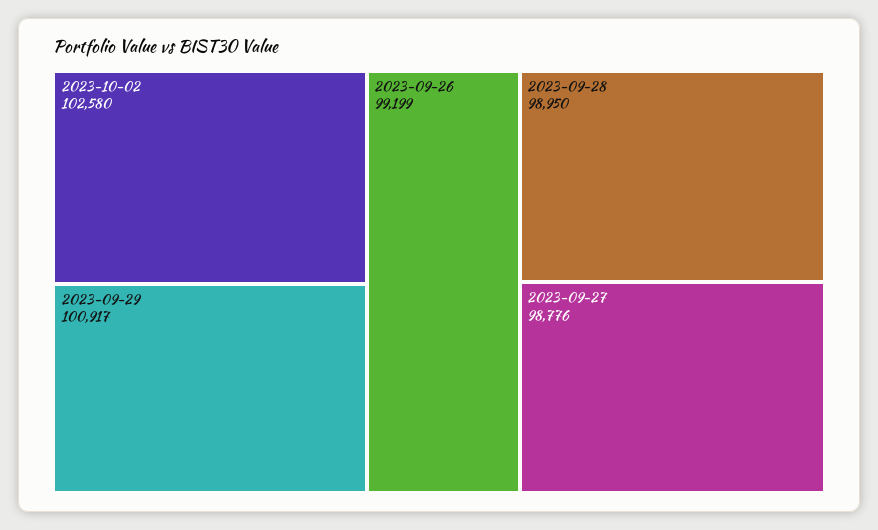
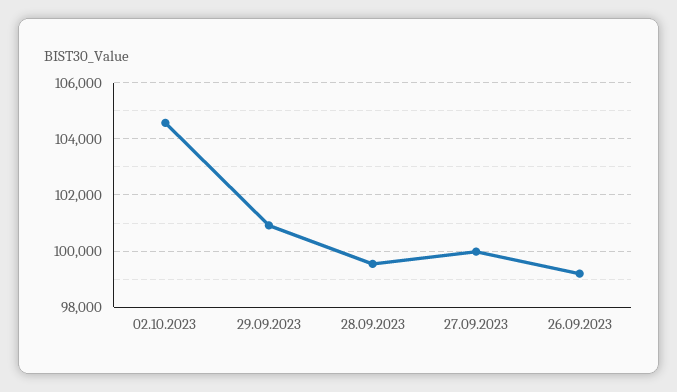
2023-10-02: 102580 -> 104500
2023-09-28: 98950 -> 99500
2023-09-27: 98776 -> 100000

